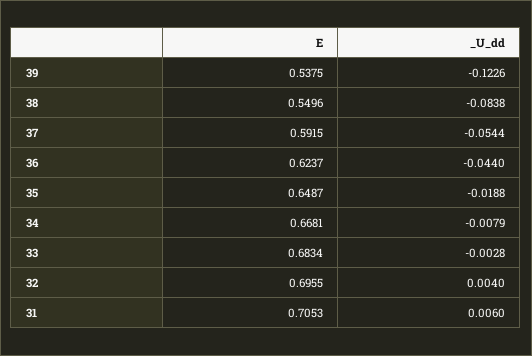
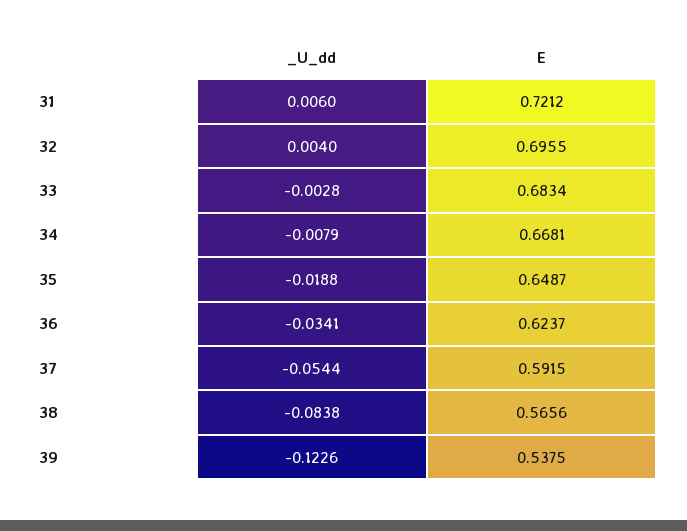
E, 38: 0.5496 -> 0.5656
_U_dd, 36: -0.044 -> -0.0341
E, 31: 0.7053 -> 0.7212

